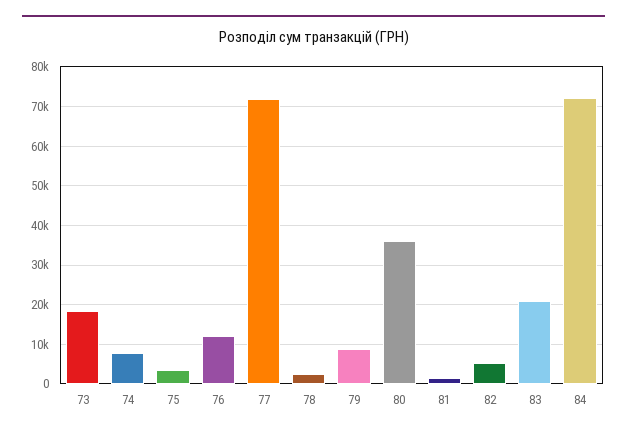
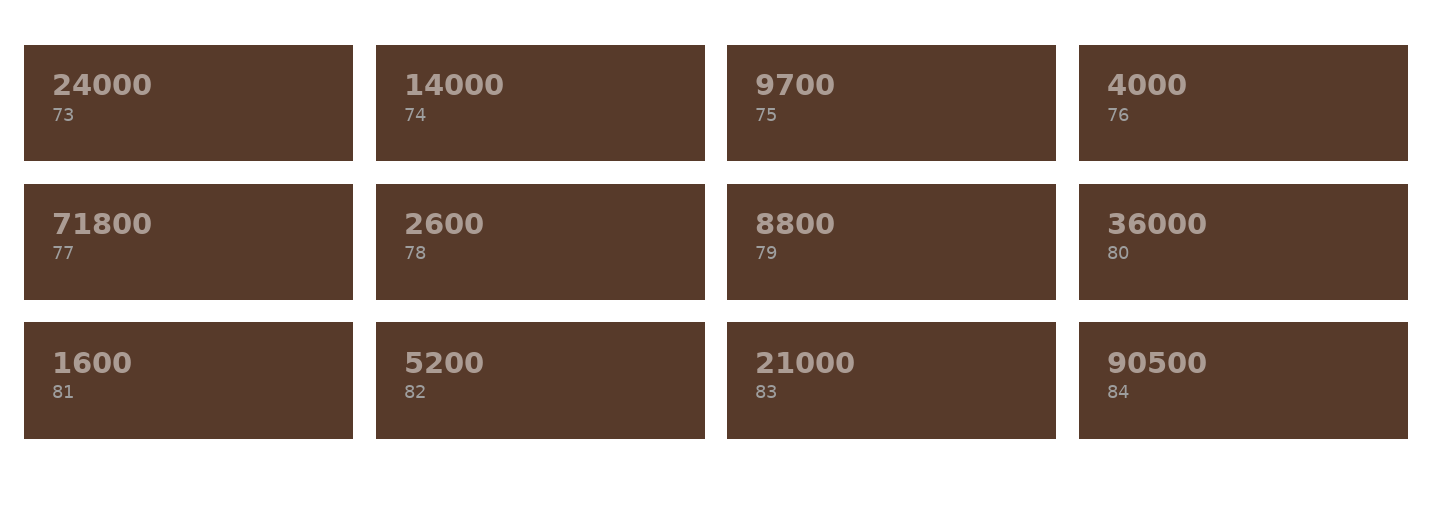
73: 18000 -> 24000
74: 8000 -> 14000
75: 4000 -> 9700
76: 12000 -> 4000
84: 72000 -> 90500

